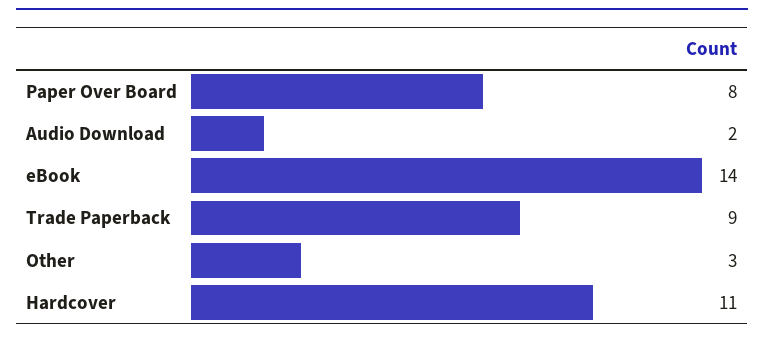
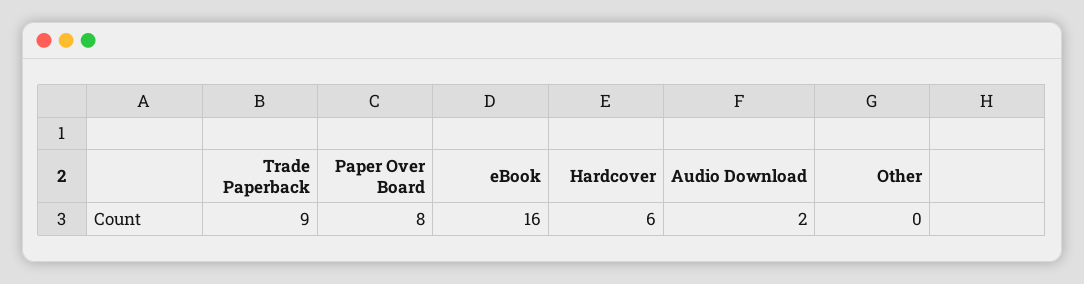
eBook: 14 -> 16
Other: 3 -> 0
Hardcover: 11 -> 6

